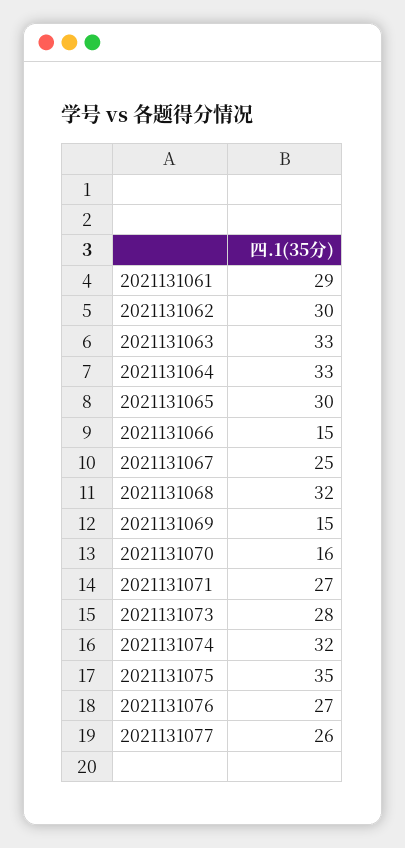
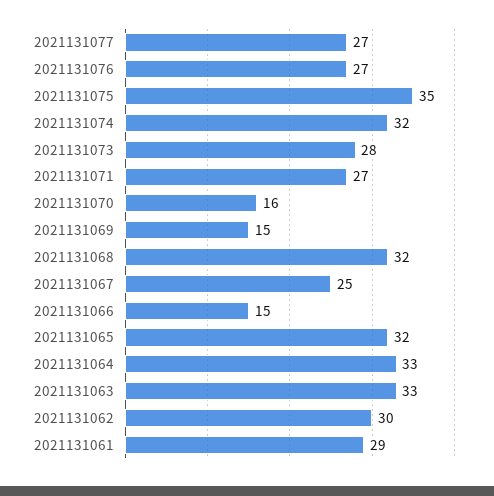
2021131065: 30 -> 32
2021131077: 26 -> 27

